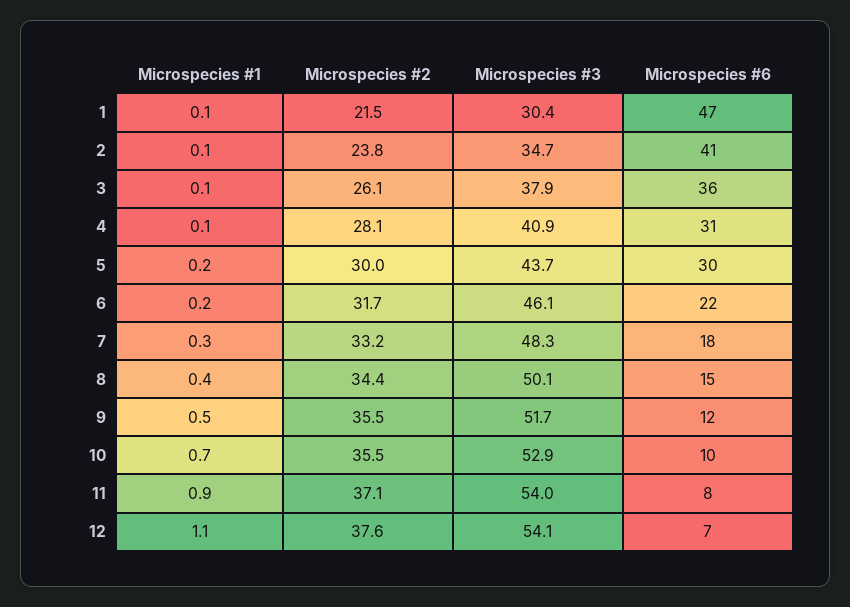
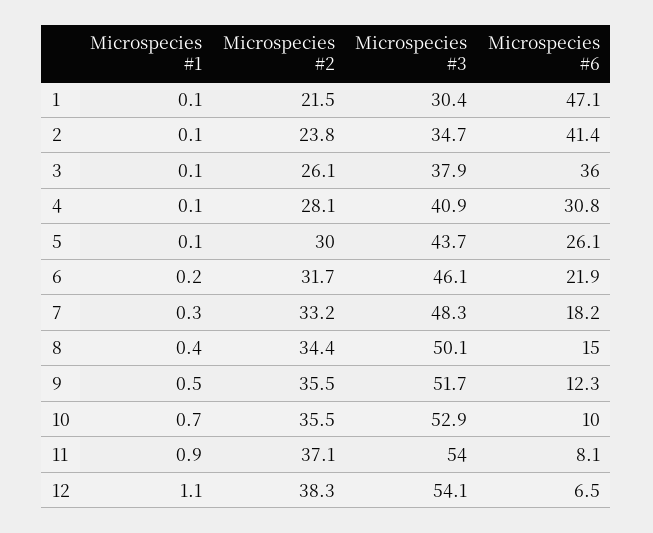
Microspecies #1, 5: 0.2 -> 0.1
Microspecies #6, 5: 30 -> 26.1
Microspecies #2, 12: 37.6 -> 38.3

